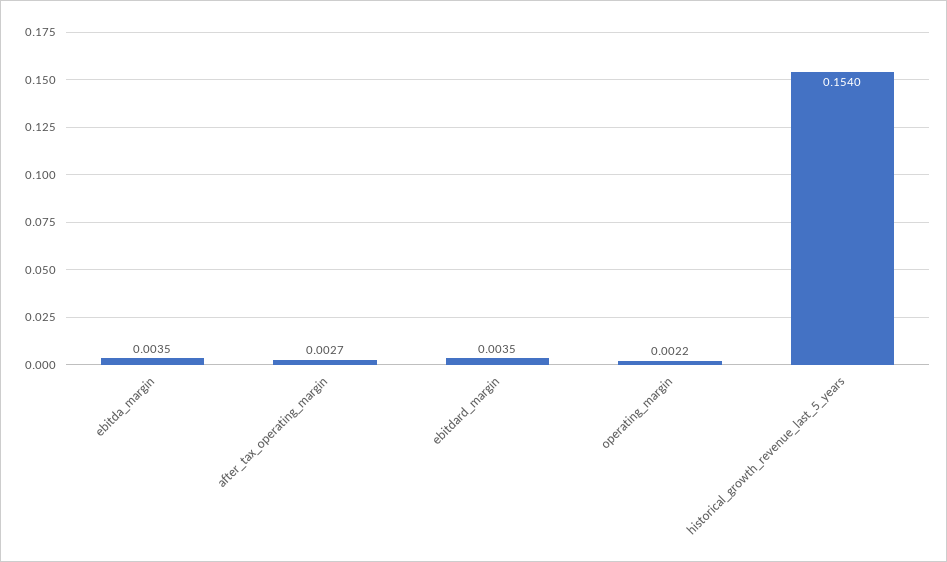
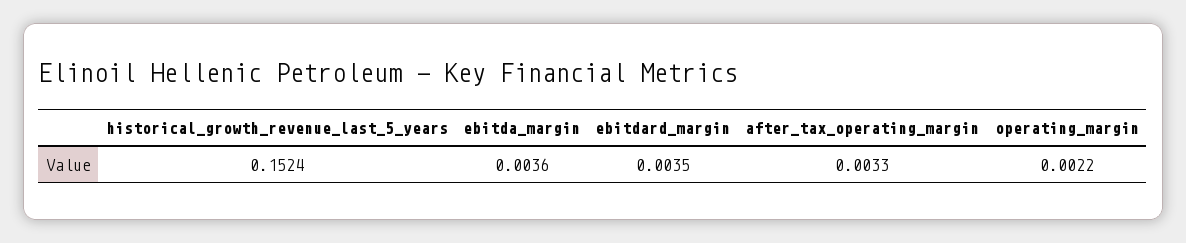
ebitda_margin: 0.0035 -> 0.0036
after_tax_operating_margin: 0.0027 -> 0.0033
historical_growth_revenue_last_5_years: 0.154 -> 0.1524

